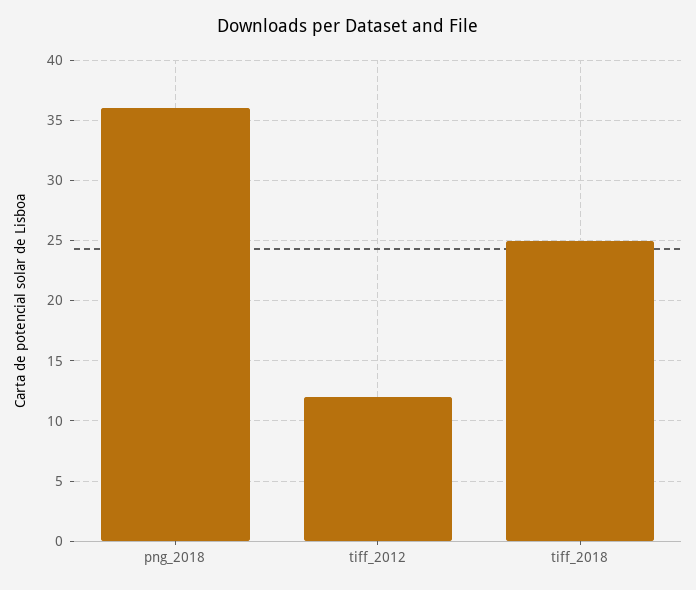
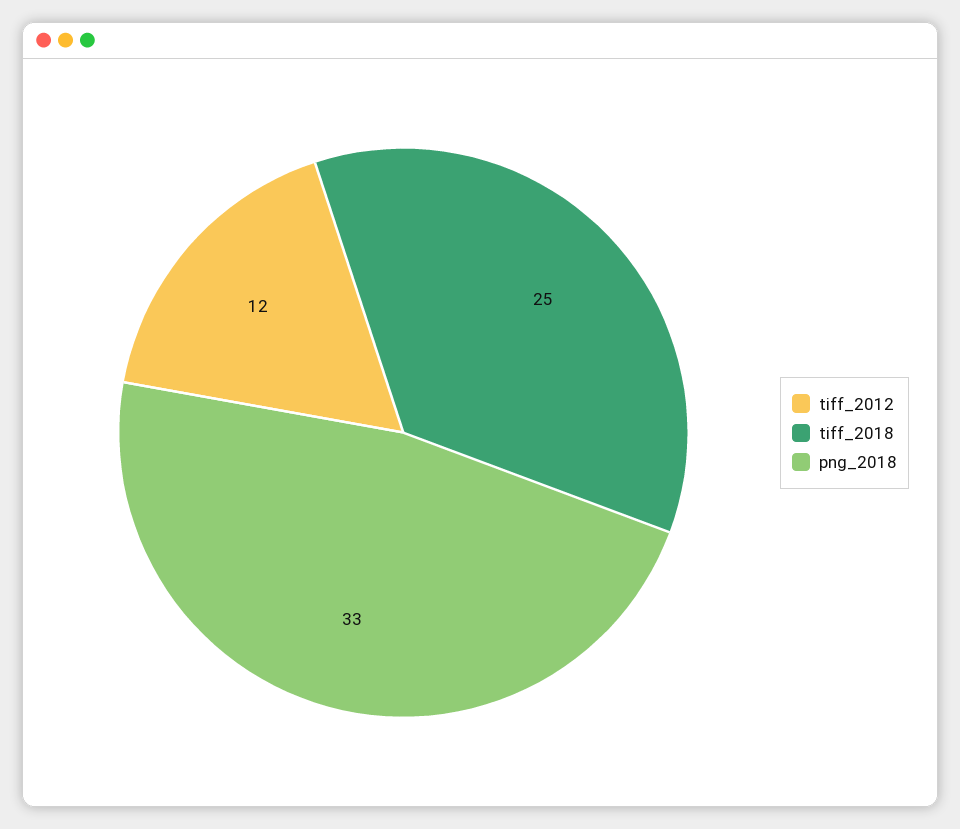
png_2018: 36 -> 33

